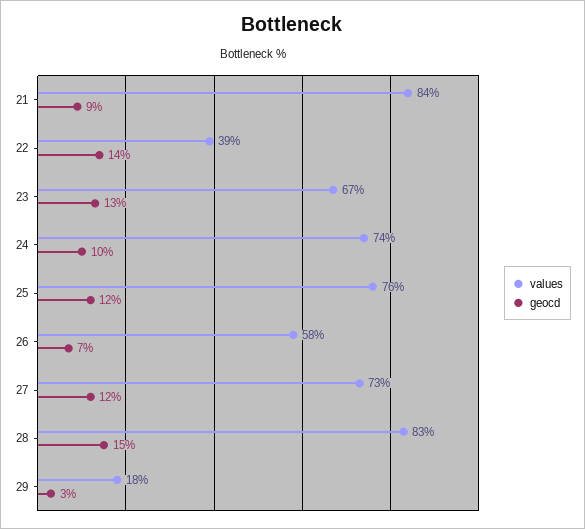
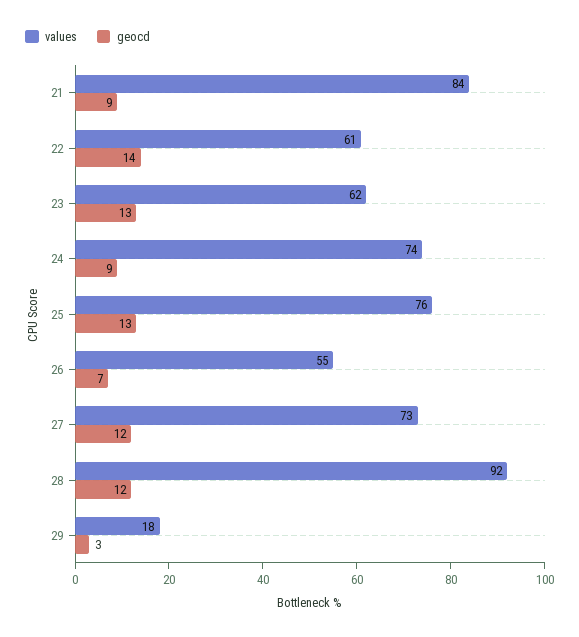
values, 22: 39 -> 61
values, 23: 67 -> 62
geocd, 24: 10 -> 9
geocd, 25: 12 -> 13
values, 26: 58 -> 55
values, 28: 83 -> 92
geocd, 28: 15 -> 12

